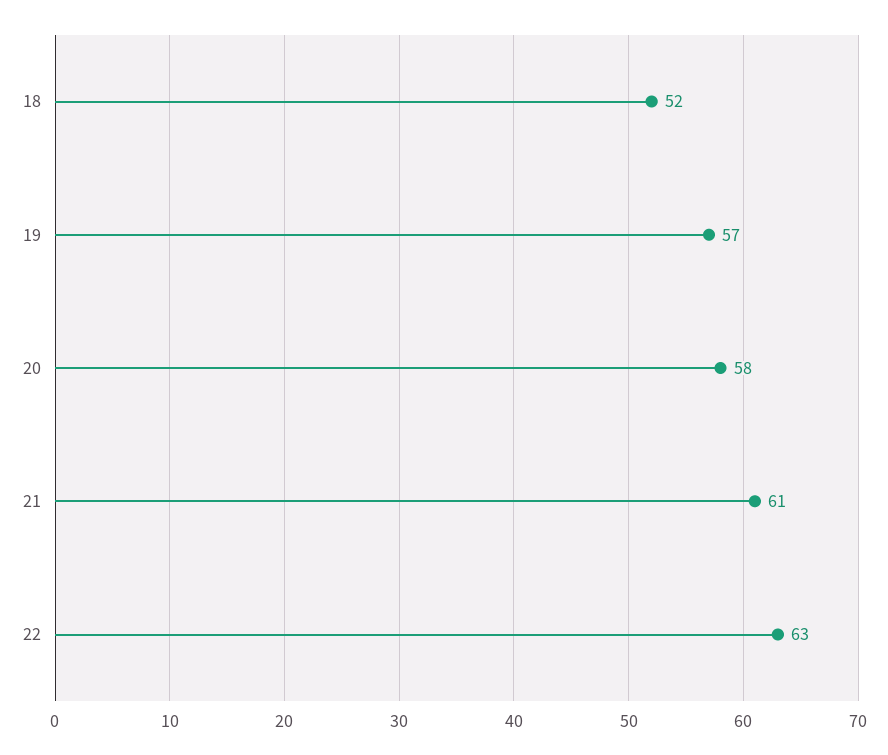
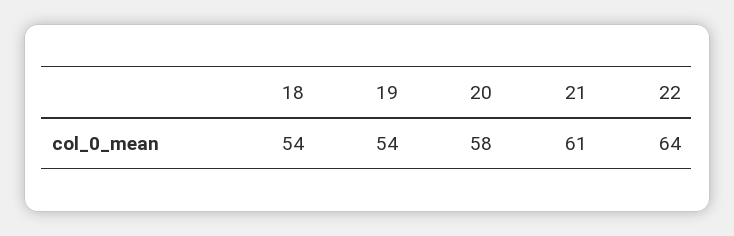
18: 52 -> 54
19: 57 -> 54
22: 63 -> 64

